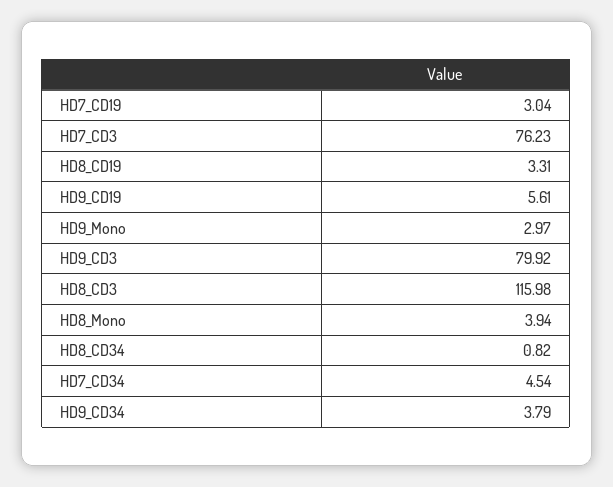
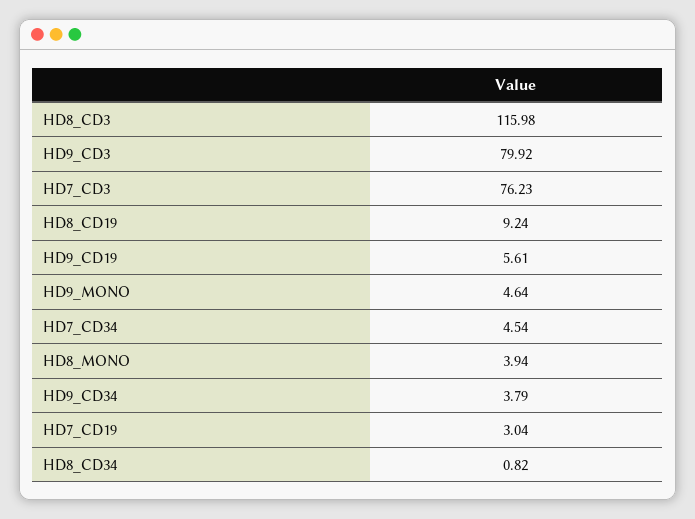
HD8_CD19: 3.31 -> 9.24
HD9_Mono: 2.97 -> 4.64

